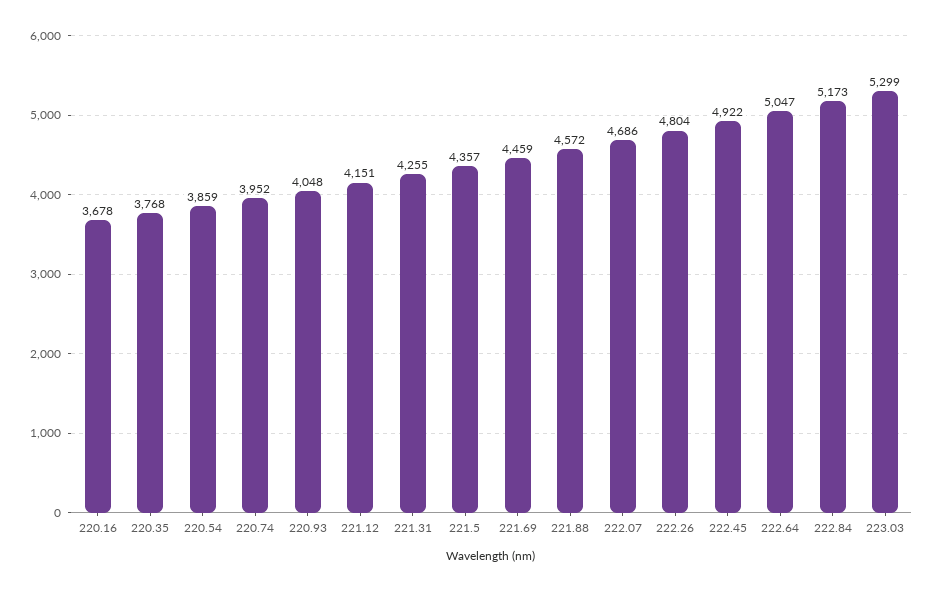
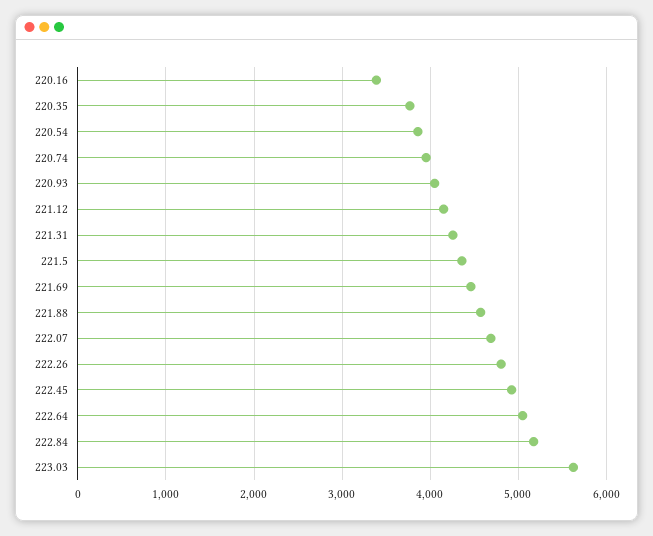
220.16: 3678 -> 3400
223.03: 5299 -> 5600

